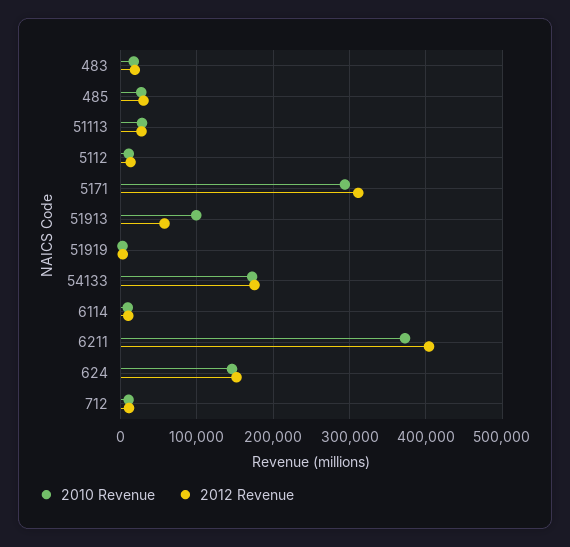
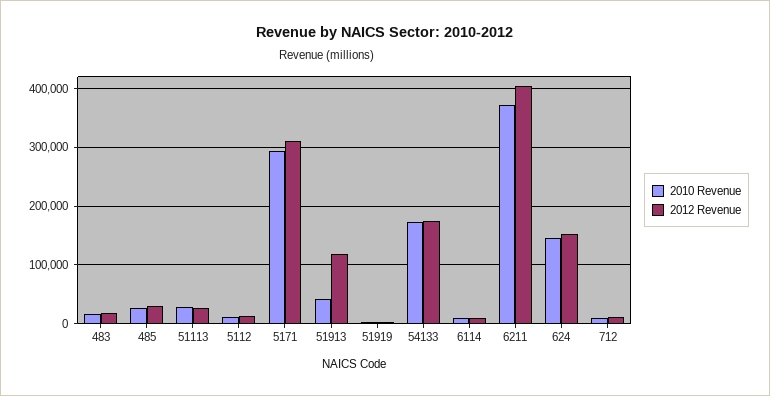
2010 Revenue, 51913: 100000 -> 40000
2012 Revenue, 51913: 60000 -> 120000

